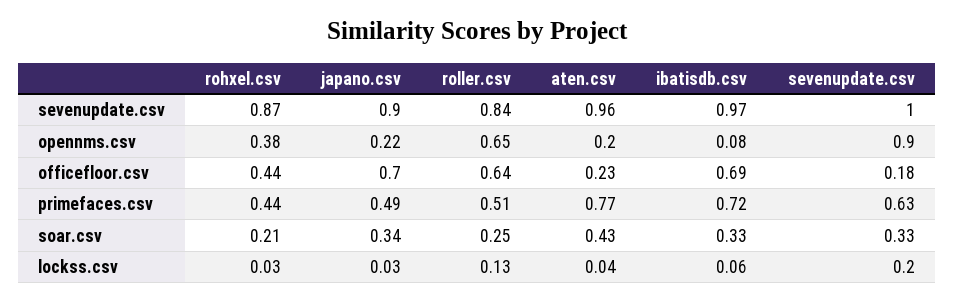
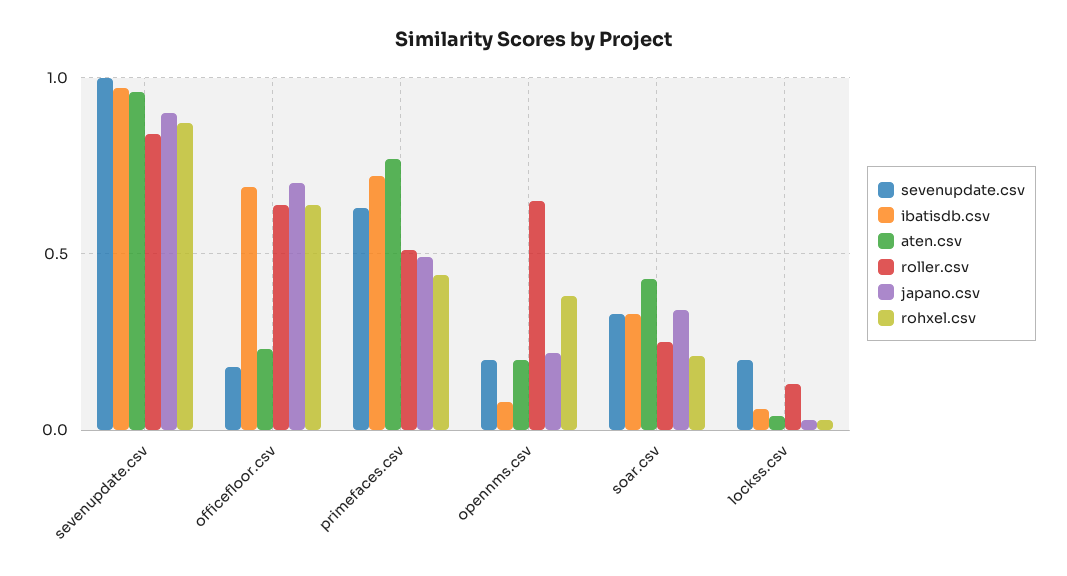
sevenupdate.csv, opennms.csv: 0.9 -> 0.2
rohxel.csv, officefloor.csv: 0.44 -> 0.65

